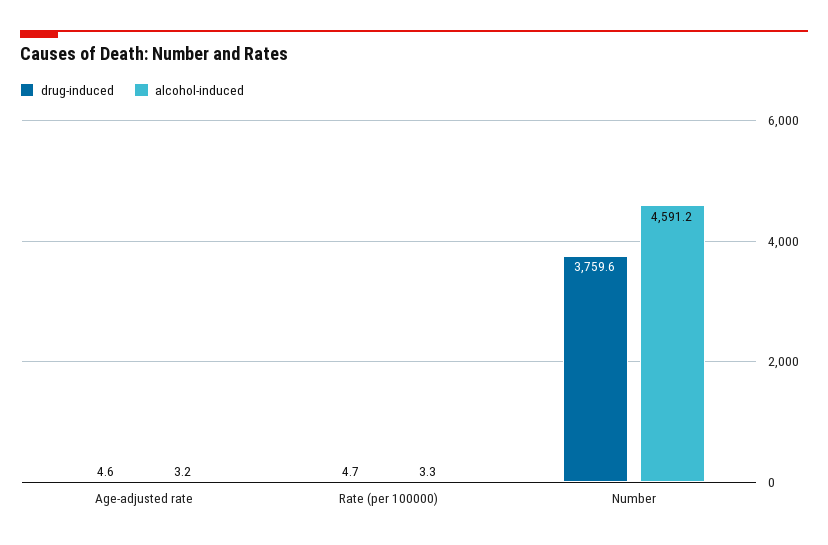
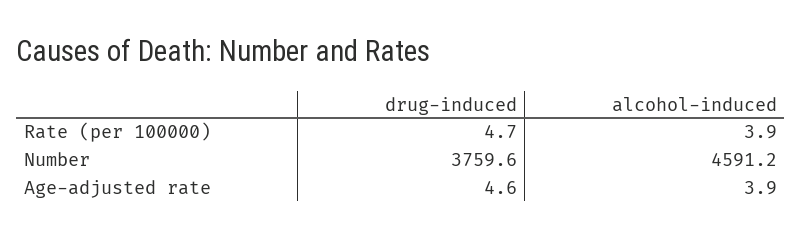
alcohol-induced, Age-adjusted rate: 3.2 -> 3.9
alcohol-induced, Rate (per 100000): 3.3 -> 3.9

